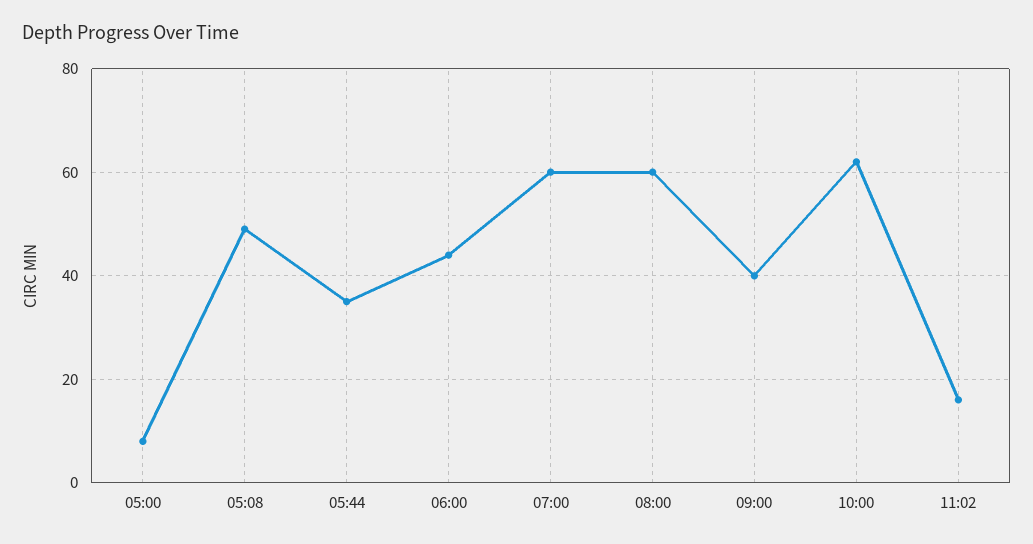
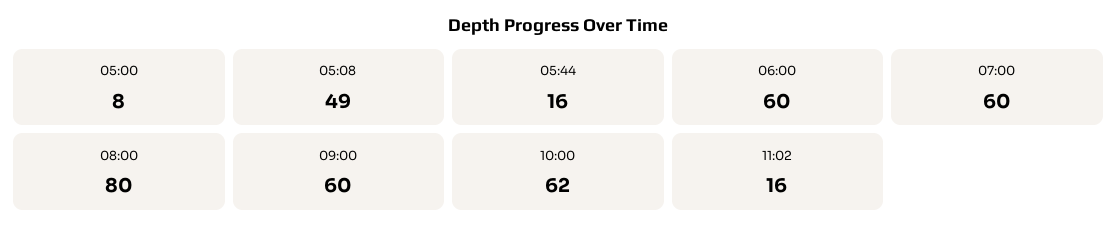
05:44: 35 -> 16
06:00: 45 -> 60
08:00: 60 -> 80
09:00: 40 -> 60

